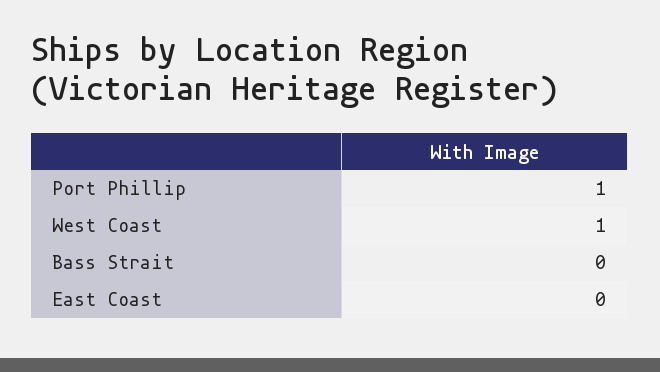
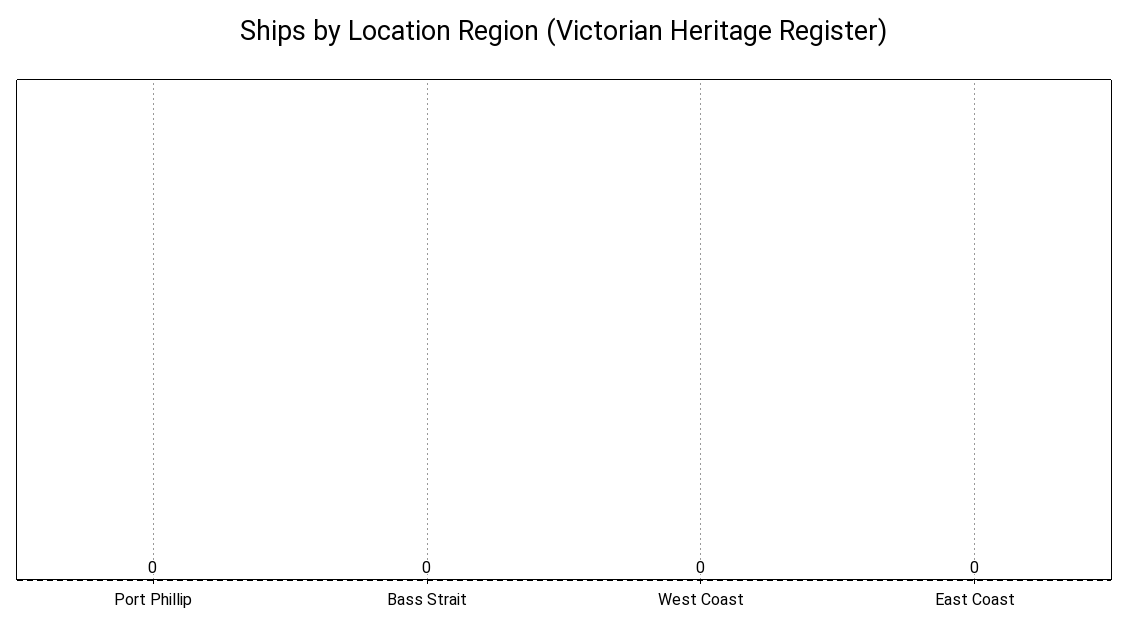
Port Phillip: 1 -> 0
West Coast: 1 -> 0

